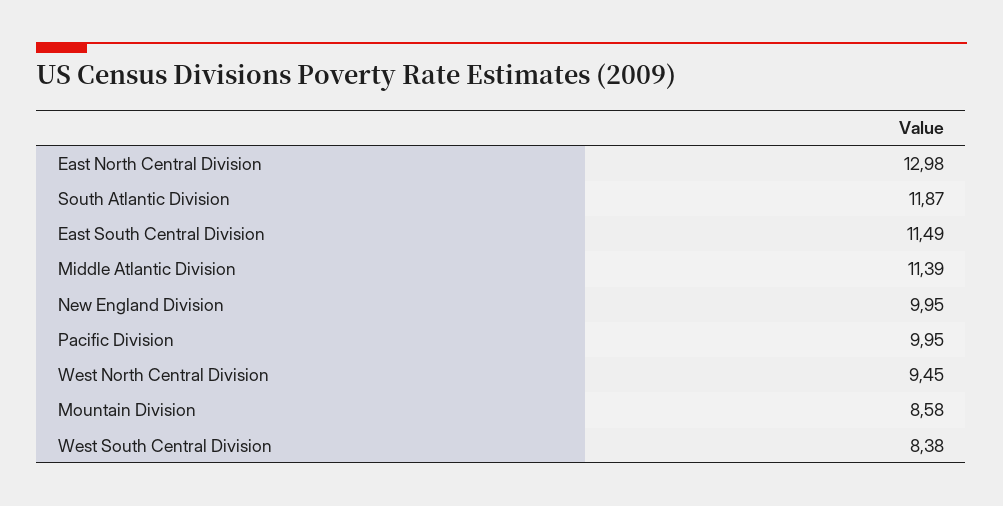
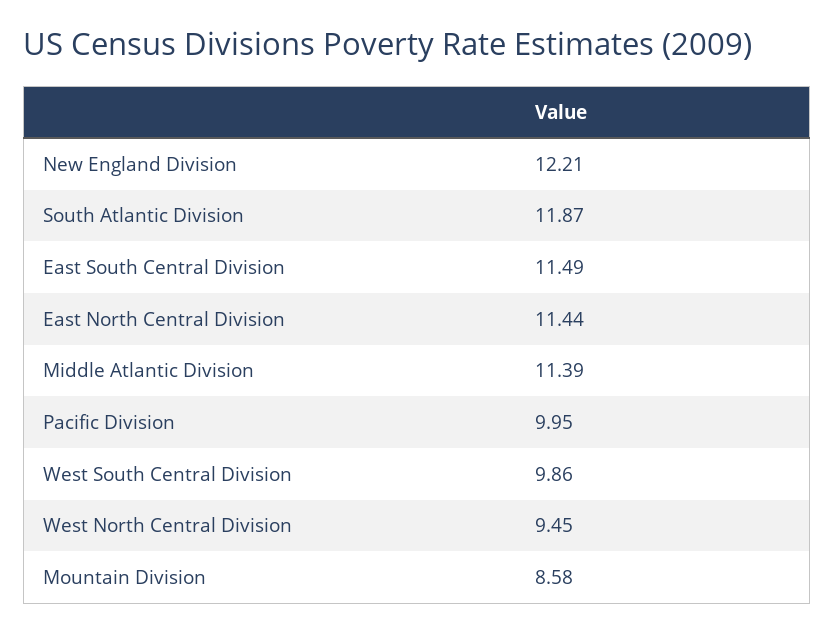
East North Central Division: 12.98 -> 11.44
New England Division: 9.95 -> 12.21
West South Central Division: 8.38 -> 9.86

